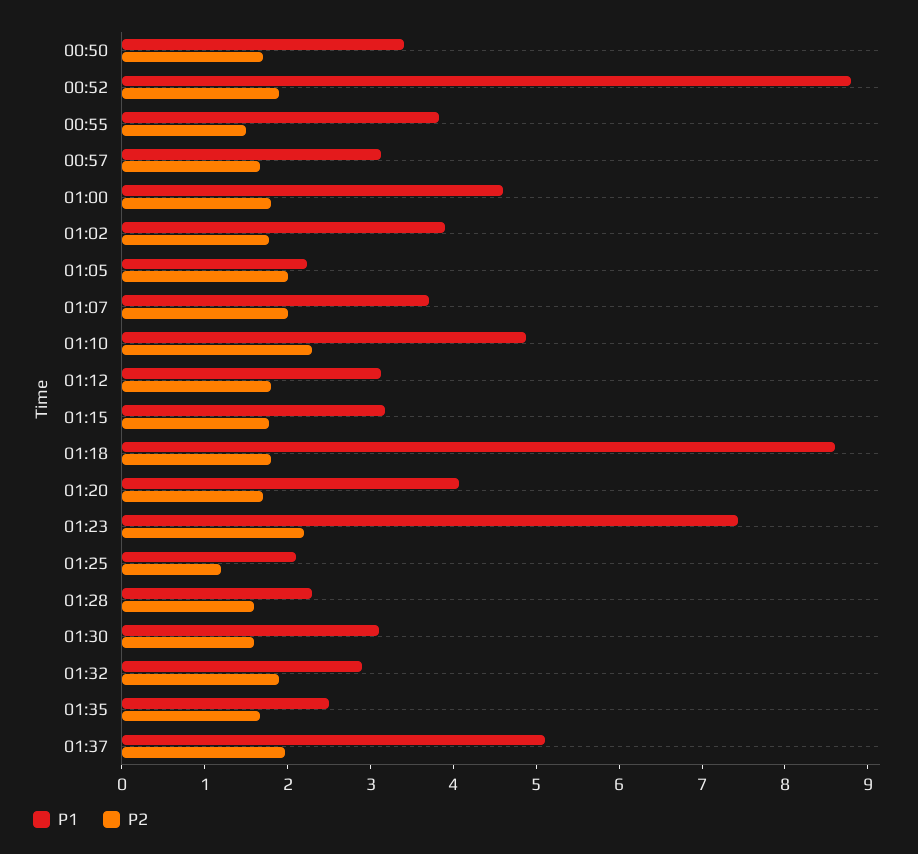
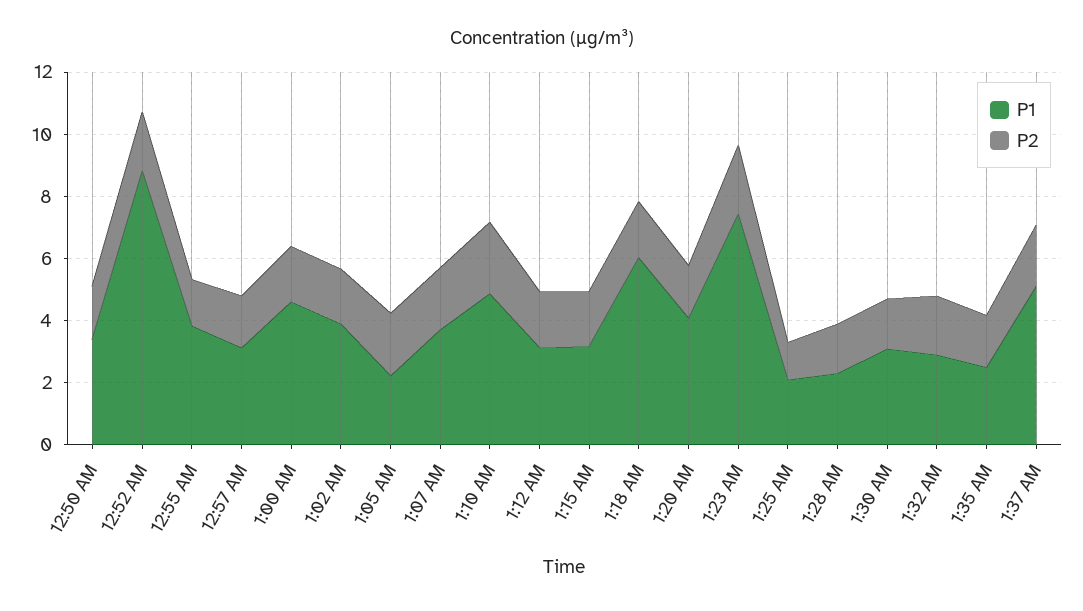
P1, 01:18: 8.6 -> 6

